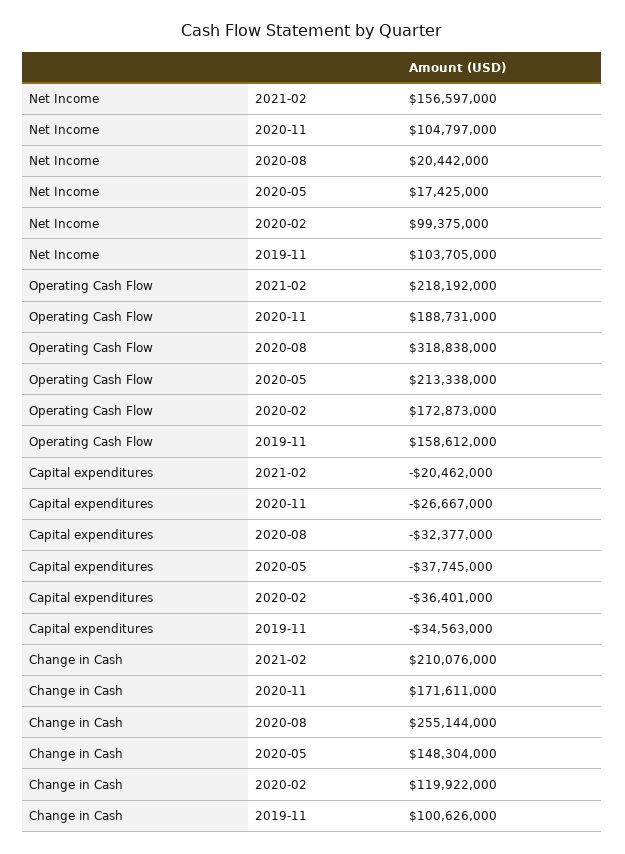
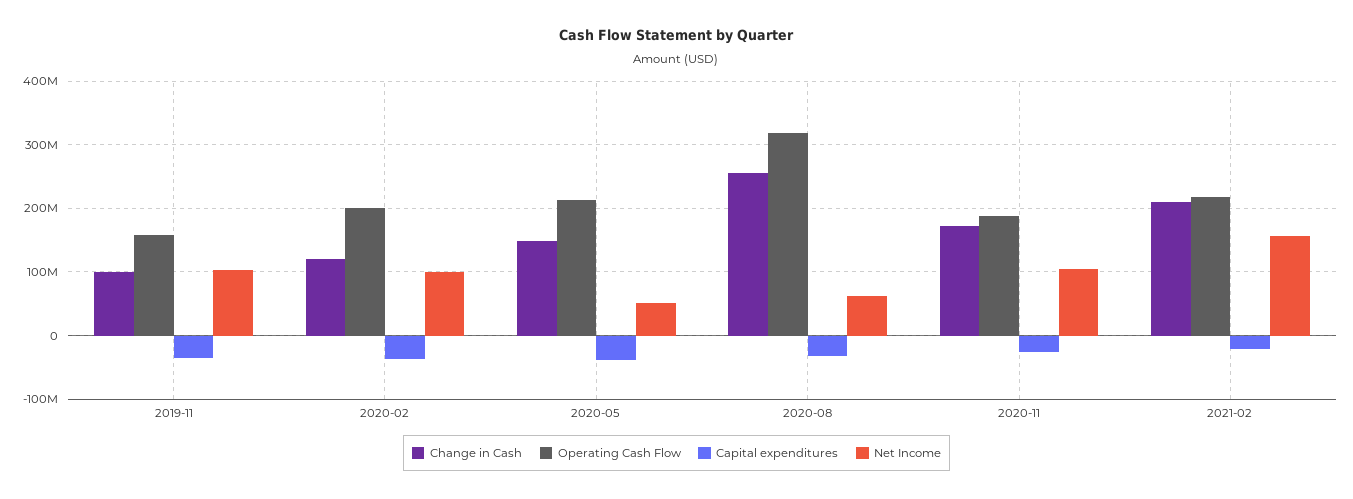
Net Income, 2020-08: 20442000 -> 60000000
Net Income, 2020-05: 17425000 -> 50000000
Operating Cash Flow, 2020-02: 172873000 -> 200000000

